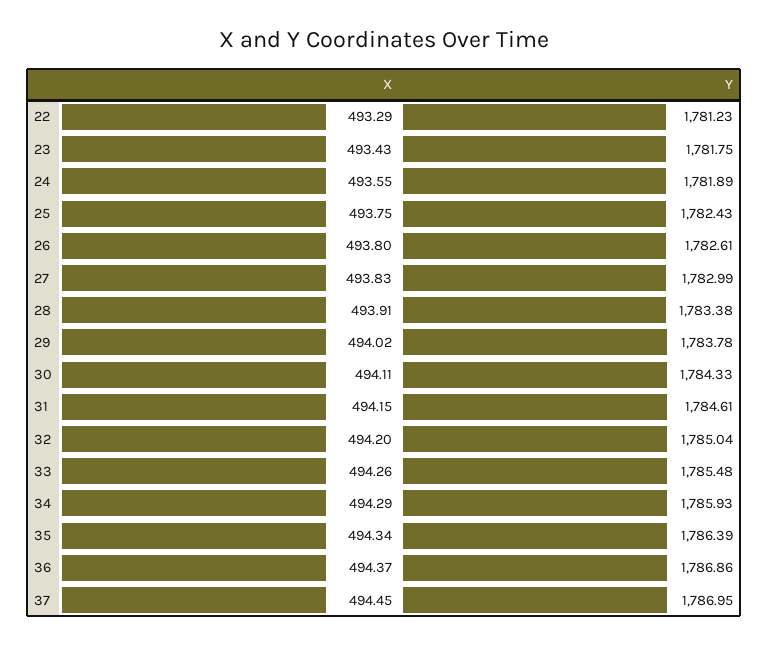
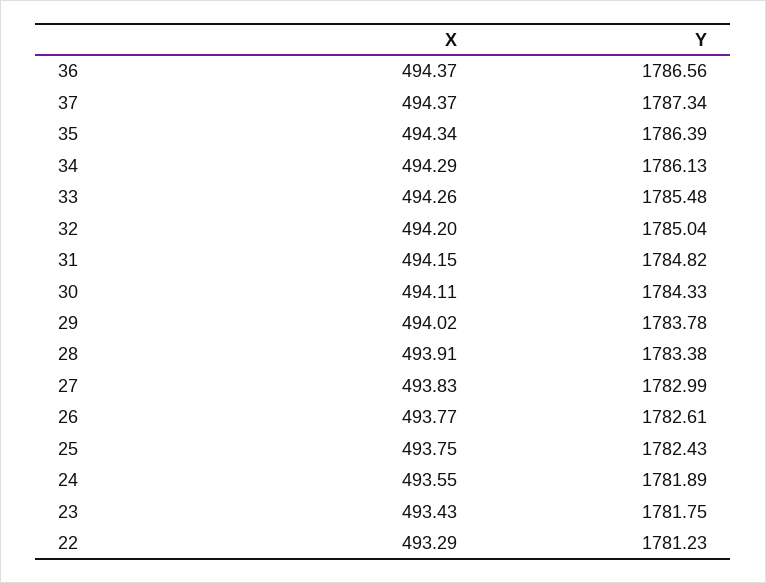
X, 26: 493.8 -> 493.77
Y, 31: 1784.61 -> 1784.82
Y, 34: 1785.93 -> 1786.13
Y, 36: 1786.86 -> 1786.56
X, 37: 494.45 -> 494.37
Y, 37: 1786.95 -> 1787.34

